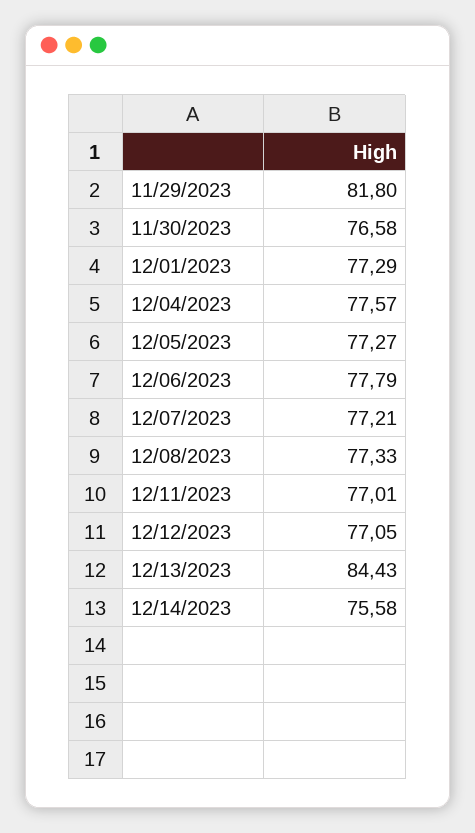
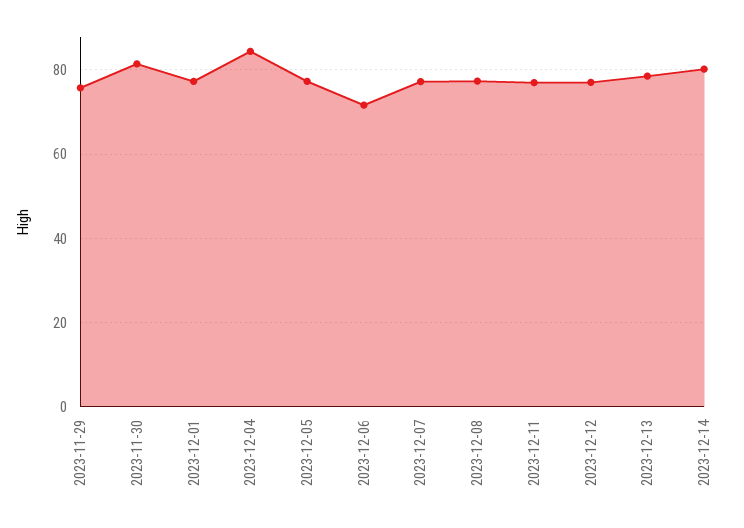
11/29/2023: 81.8 -> 76
11/30/2023: 76.58 -> 82
12/04/2023: 77.57 -> 84
12/06/2023: 77.79 -> 72
12/13/2023: 84.43 -> 78
12/14/2023: 75.58 -> 80

